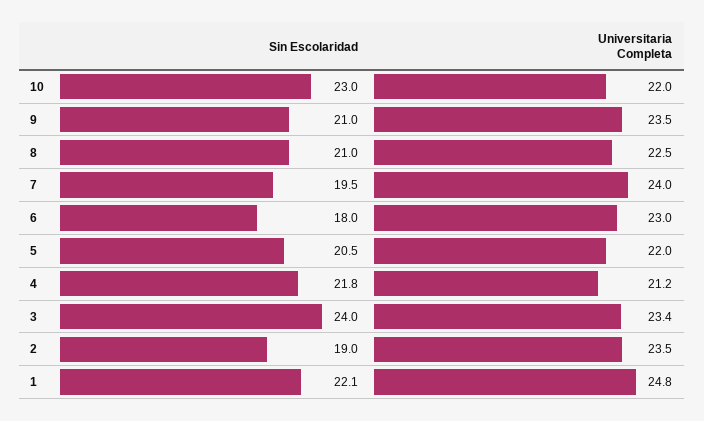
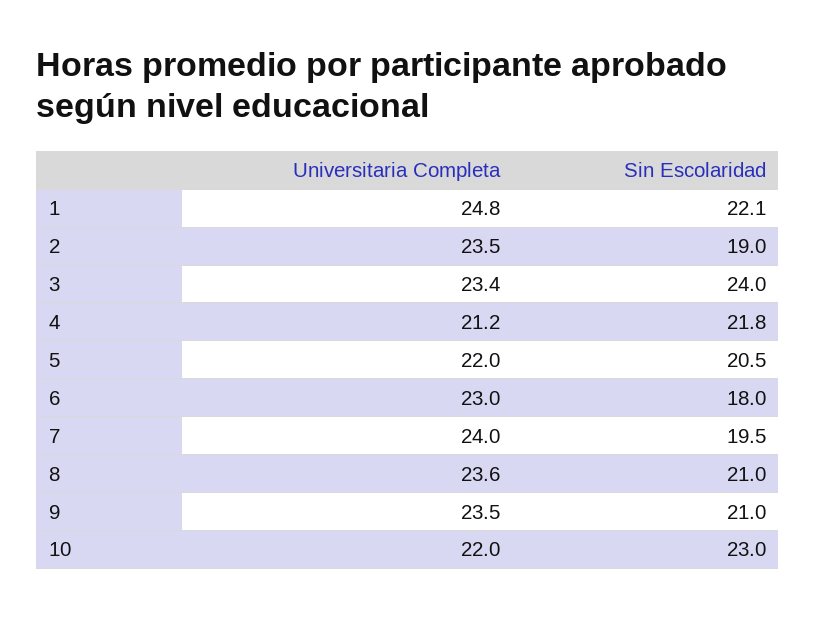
Universitaria Completa, 8: 22.5 -> 23.6

